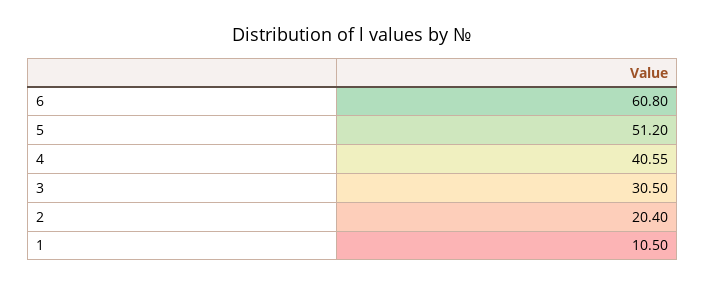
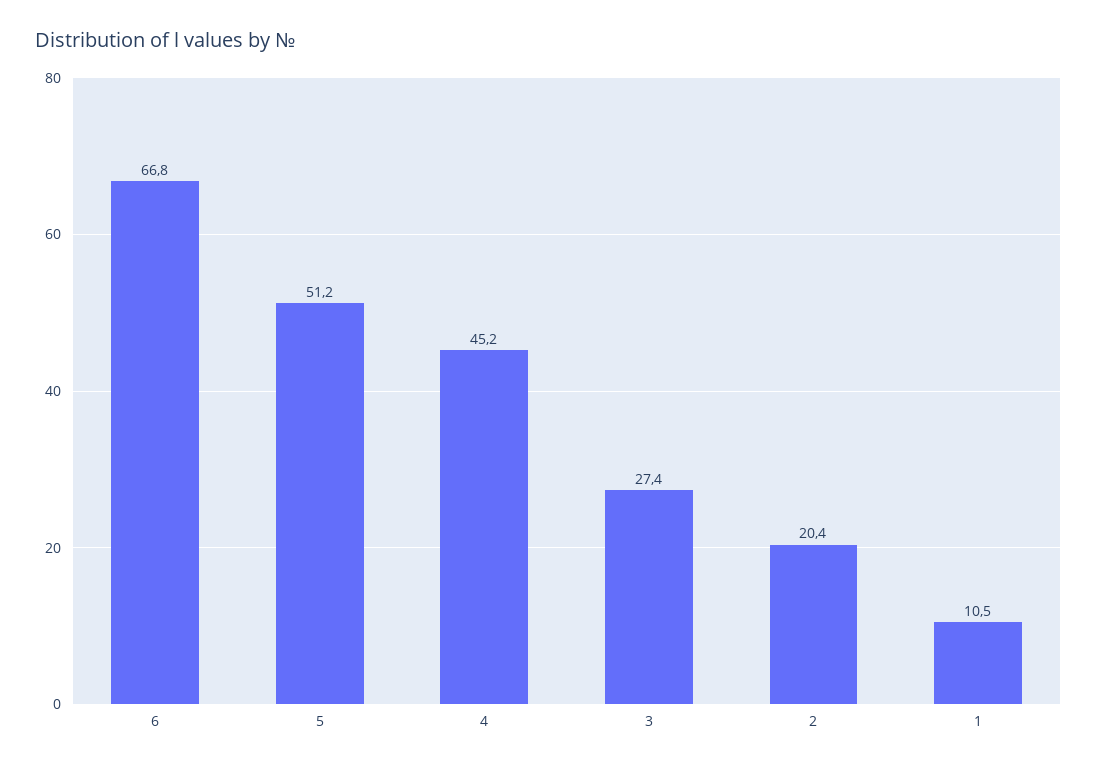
6: 60.8 -> 66.8
4: 40.55 -> 45.2
3: 30.5 -> 27.4

